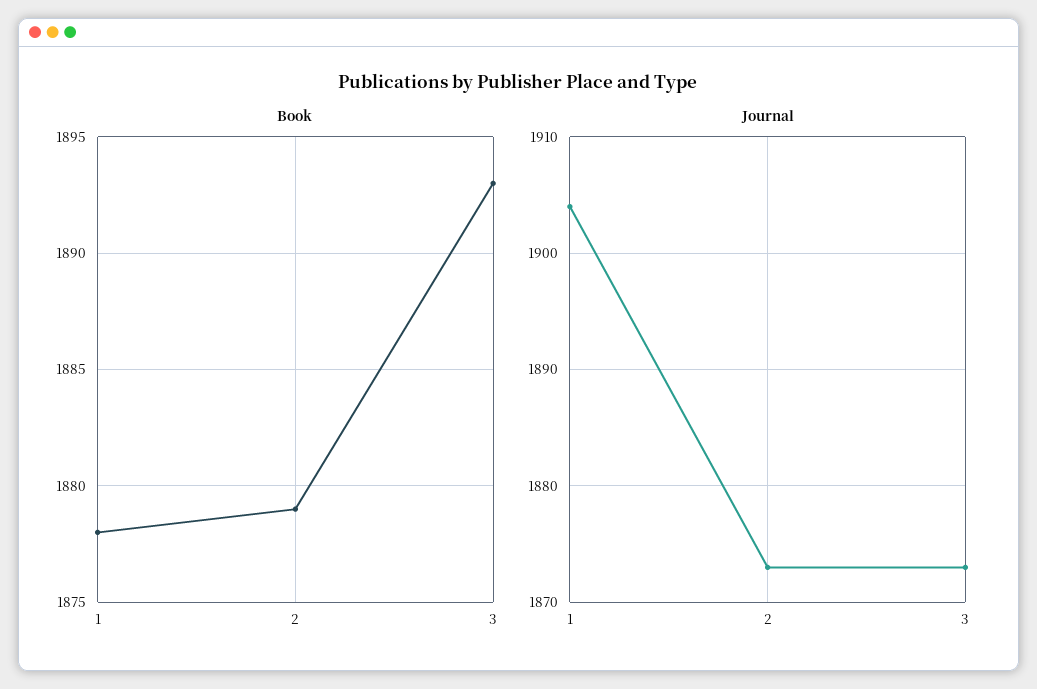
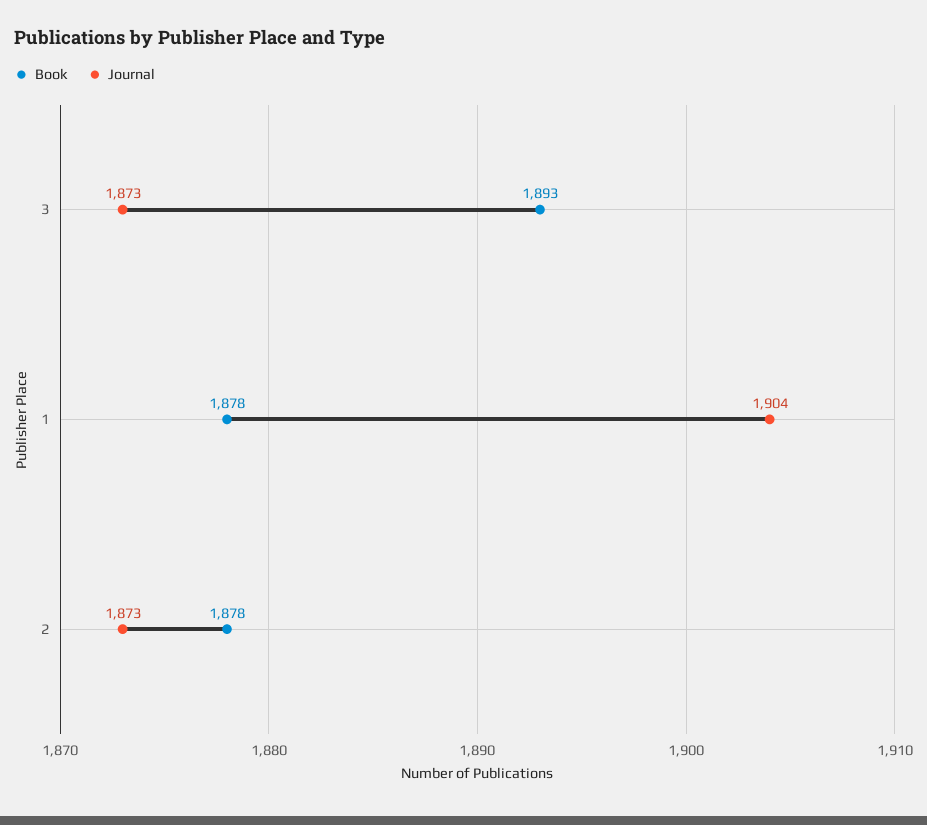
Book, 2: 1879 -> 1878

